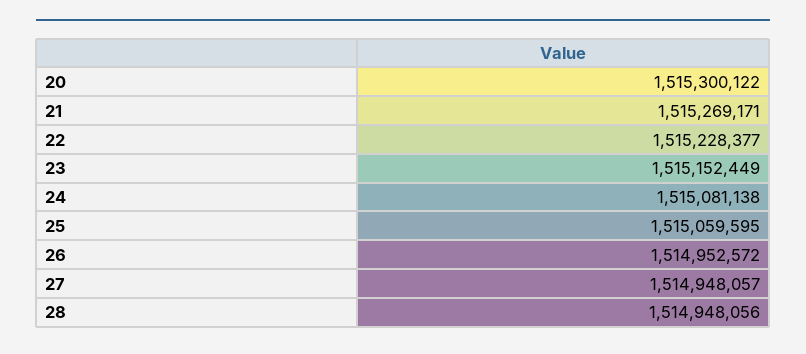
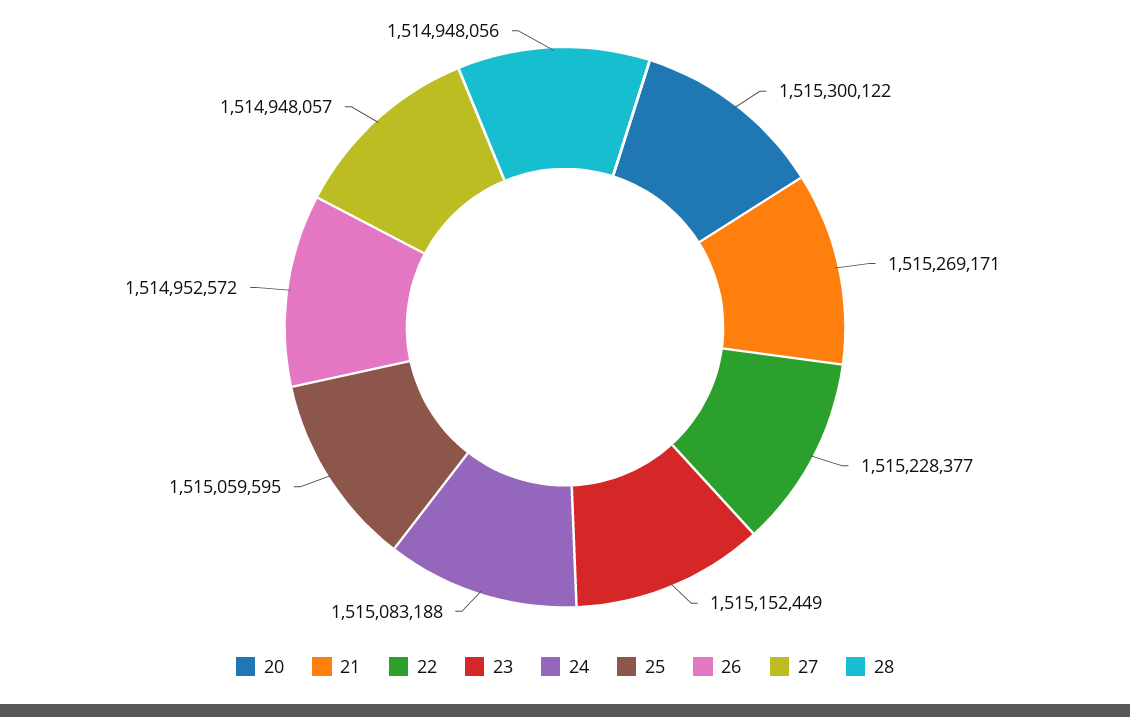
24: 1515081138 -> 1515083188

